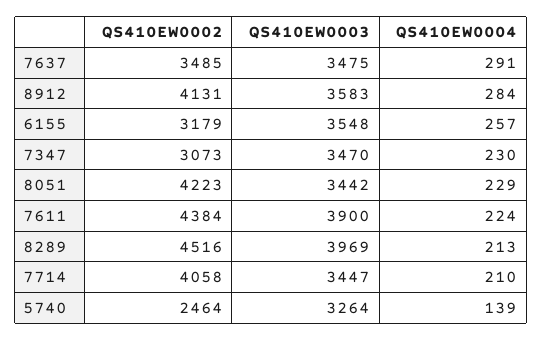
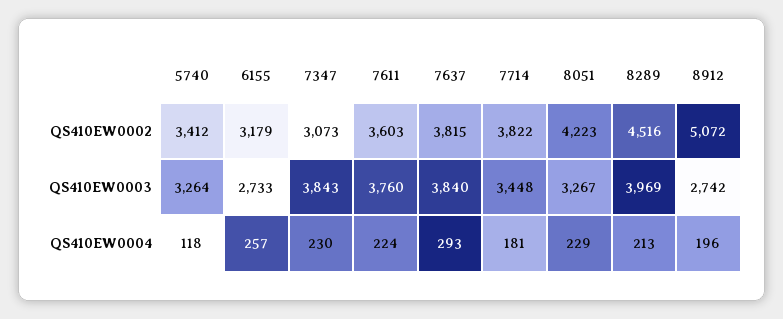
QS410EW0002, 7637: 3485 -> 3815
QS410EW0003, 7637: 3475 -> 3840
QS410EW0004, 7637: 291 -> 293
QS410EW0002, 8912: 4131 -> 5072
QS410EW0003, 8912: 3583 -> 2742
QS410EW0004, 8912: 284 -> 196
QS410EW0003, 6155: 3548 -> 2733
QS410EW0003, 7347: 3470 -> 3843
QS410EW0003, 8051: 3442 -> 3267
QS410EW0002, 7611: 4384 -> 3603
QS410EW0003, 7611: 3900 -> 3760
QS410EW0002, 7714: 4058 -> 3822
QS410EW0003, 7714: 3447 -> 3448
QS410EW0004, 7714: 210 -> 181
QS410EW0002, 5740: 2464 -> 3412
QS410EW0004, 5740: 139 -> 118

